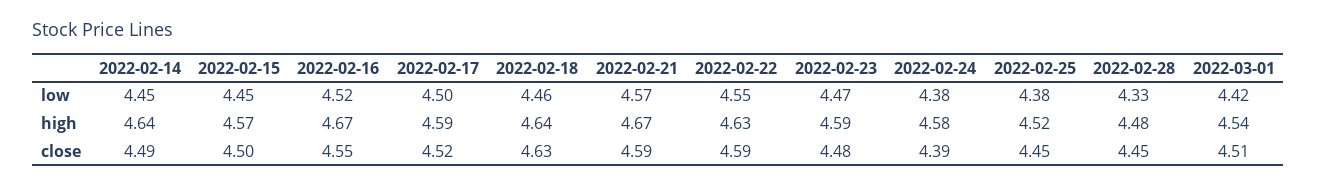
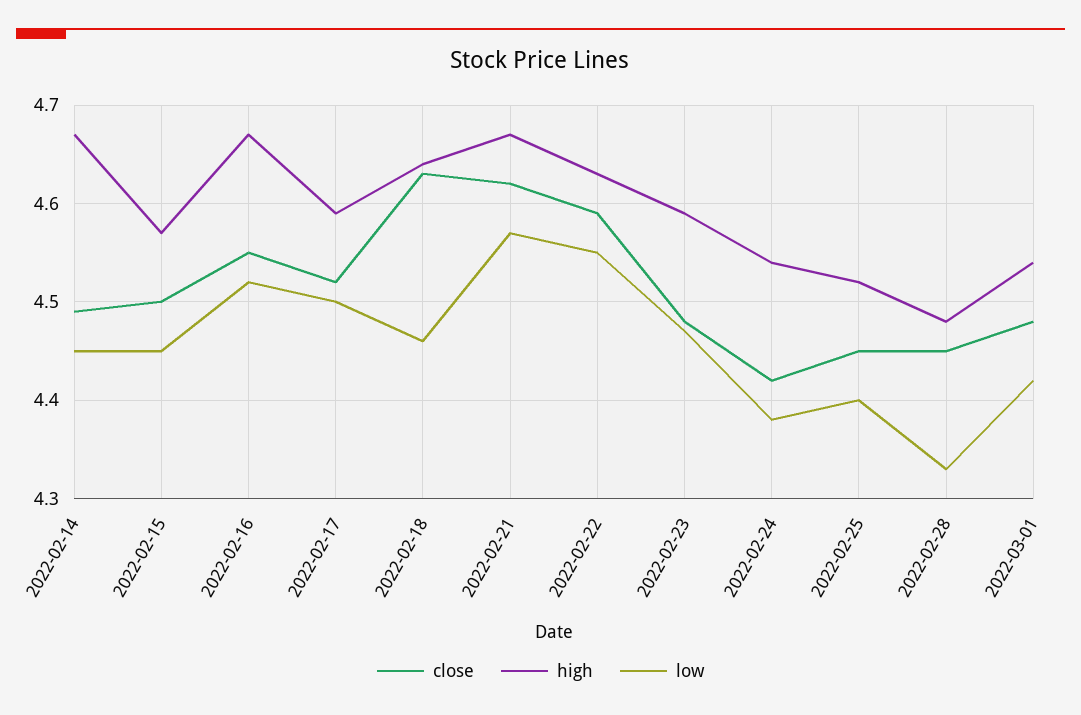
low, 2022-02-25: 4.38 -> 4.4
high, 2022-02-14: 4.64 -> 4.67
high, 2022-02-24: 4.58 -> 4.54
close, 2022-02-21: 4.59 -> 4.62
close, 2022-02-24: 4.39 -> 4.42
close, 2022-03-01: 4.51 -> 4.48

